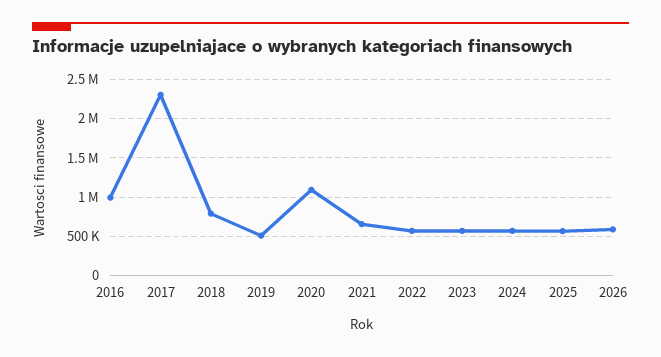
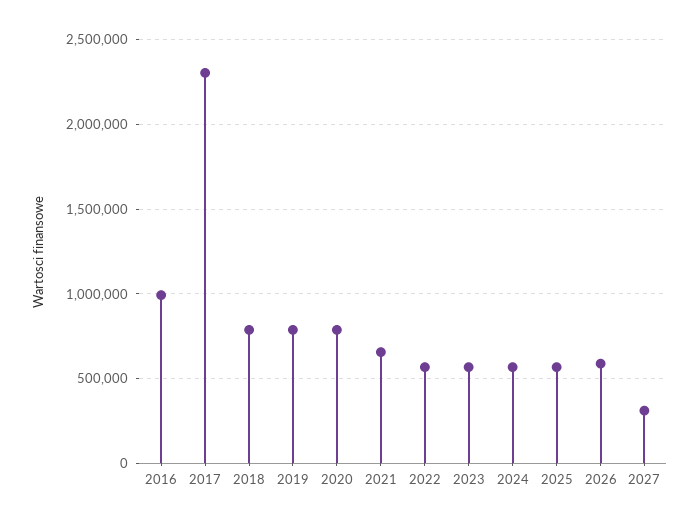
2019: 500000 -> 800000
2020: 1100000 -> 800000
2027: none -> 300000

